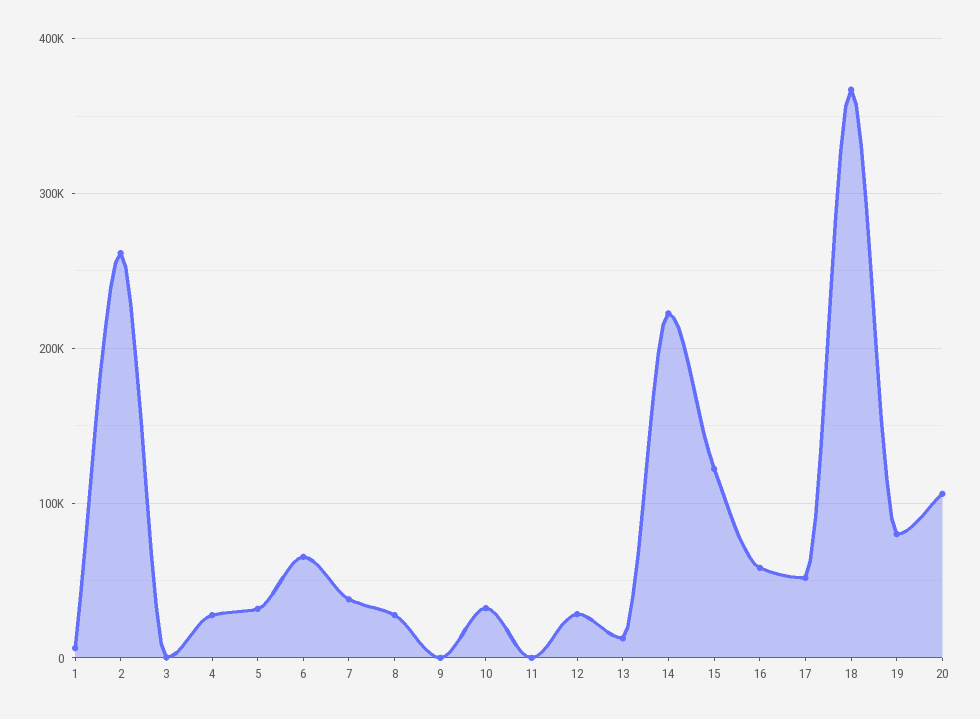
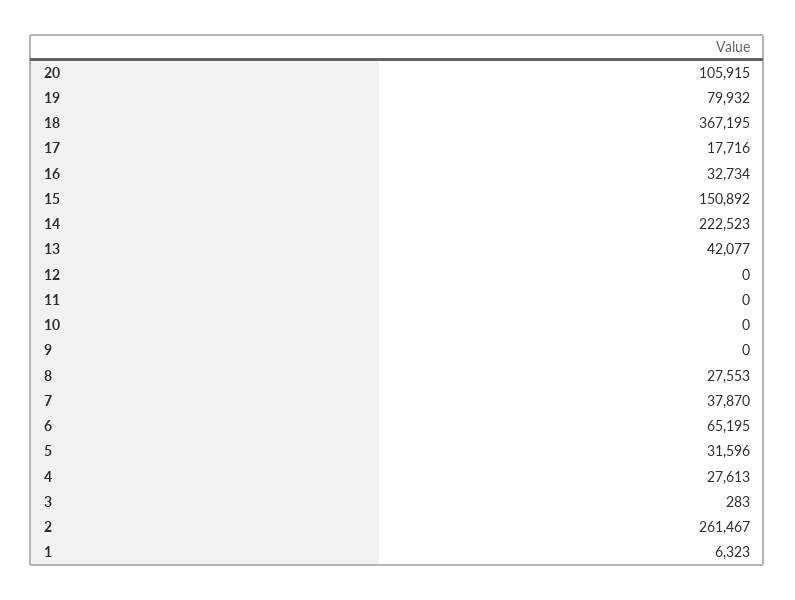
10: 30000 -> 0
12: 30000 -> 0
13: 10000 -> 42077
15: 120000 -> 150892
16: 60000 -> 32734
17: 50000 -> 17716

